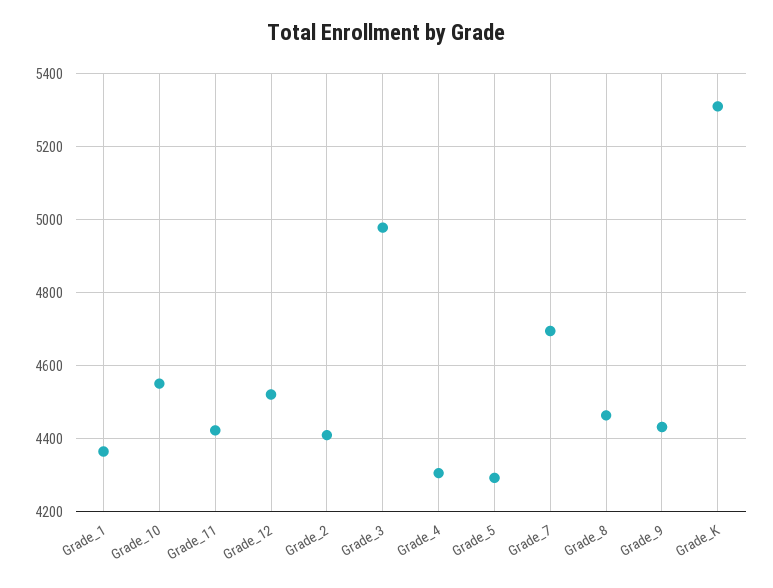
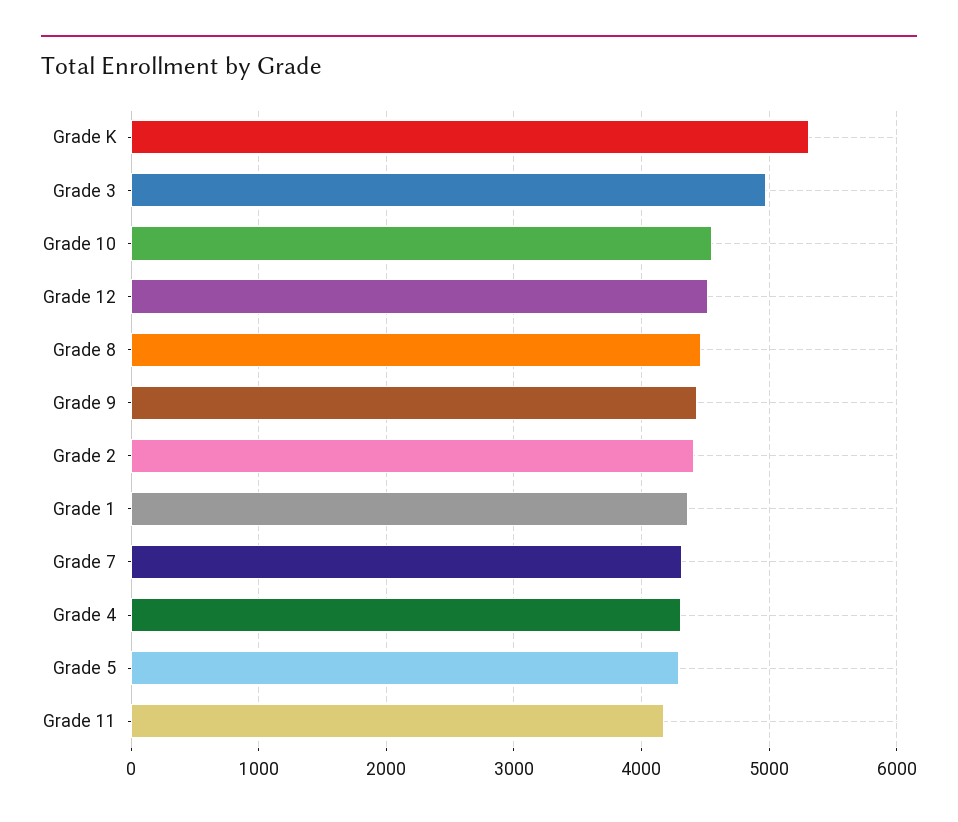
Grade_11: 4420 -> 4200
Grade_7: 4700 -> 4300

